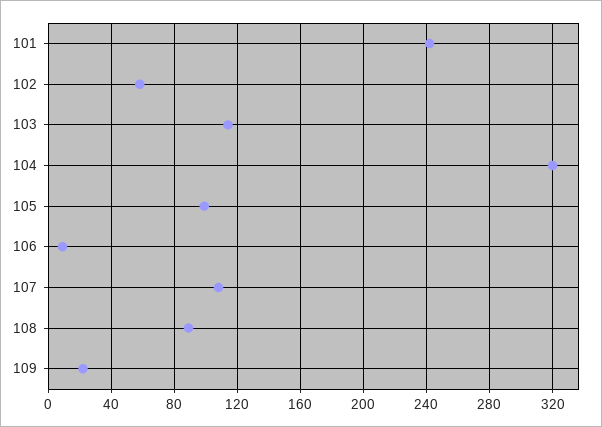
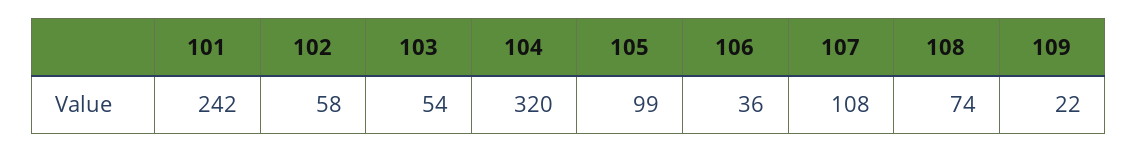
103: 115 -> 54
106: 10 -> 36
108: 90 -> 74

